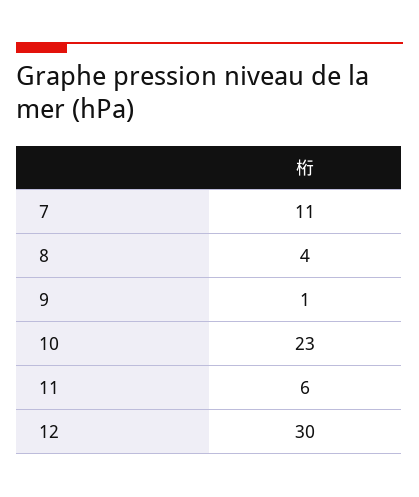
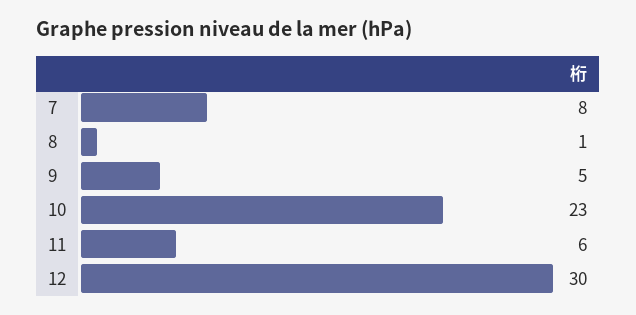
7: 11 -> 8
8: 4 -> 1
9: 1 -> 5

